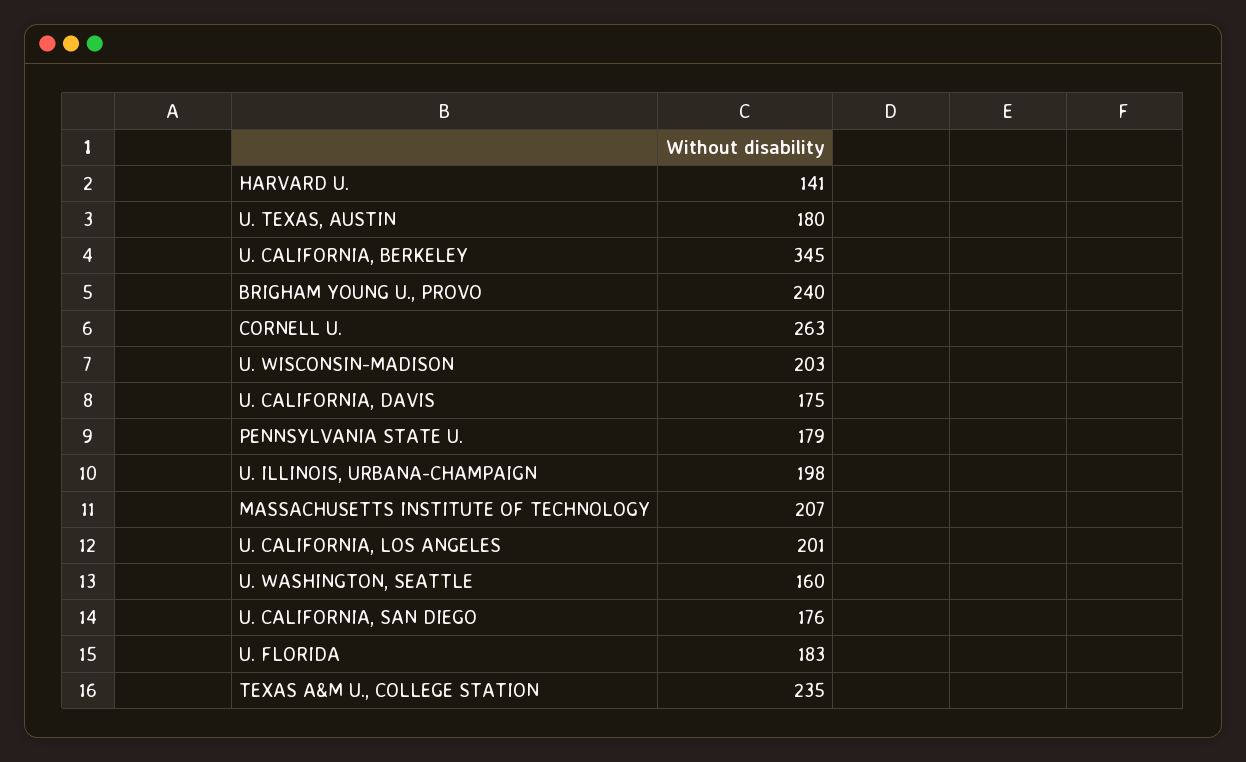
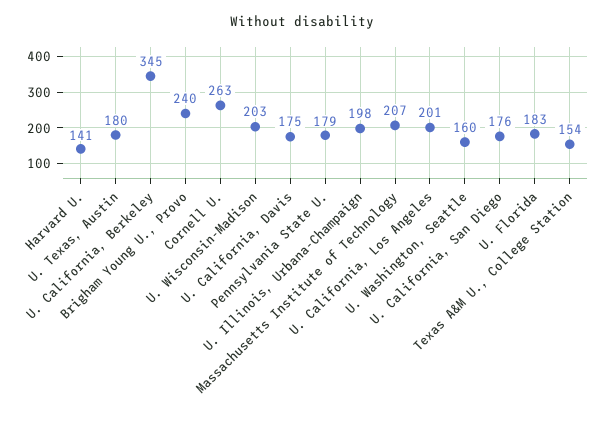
TEXAS A&M U., COLLEGE STATION: 235 -> 154

